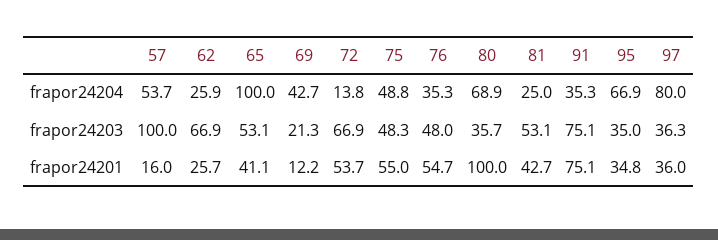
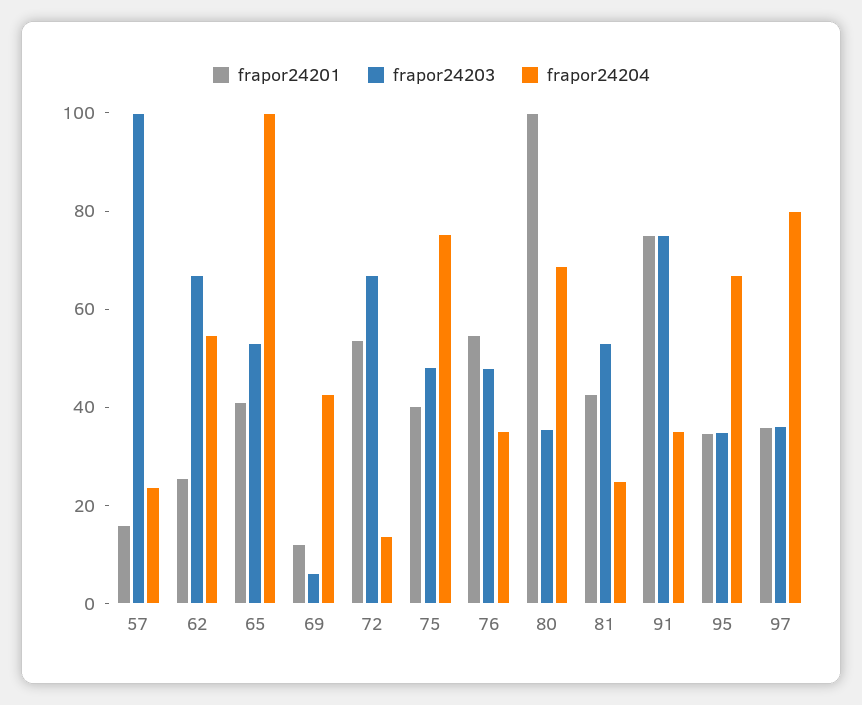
frapor24204, 57: 53.7 -> 25
frapor24204, 62: 25.9 -> 55
frapor24204, 75: 48.8 -> 75
frapor24203, 69: 21.3 -> 5
frapor24201, 75: 55 -> 40

